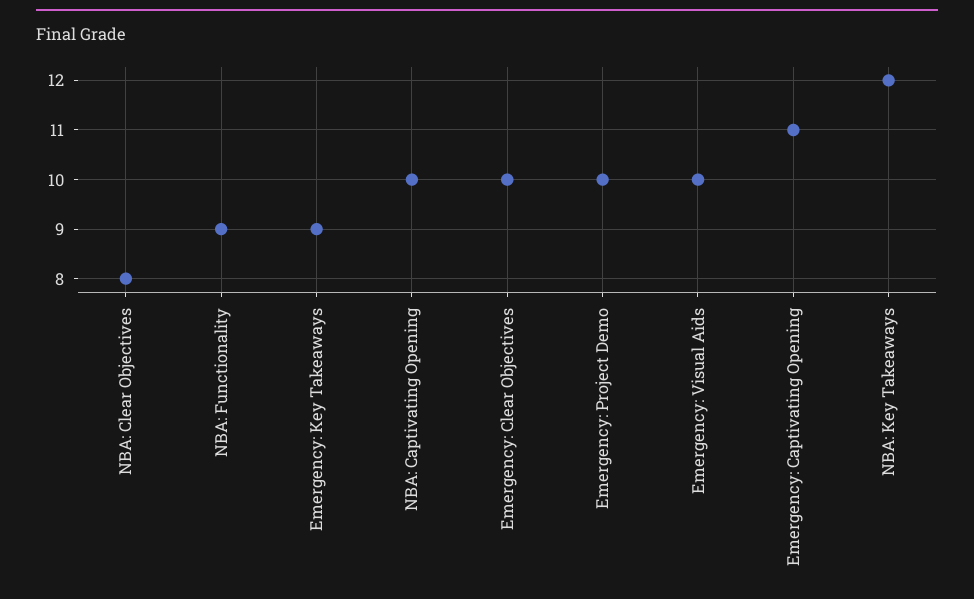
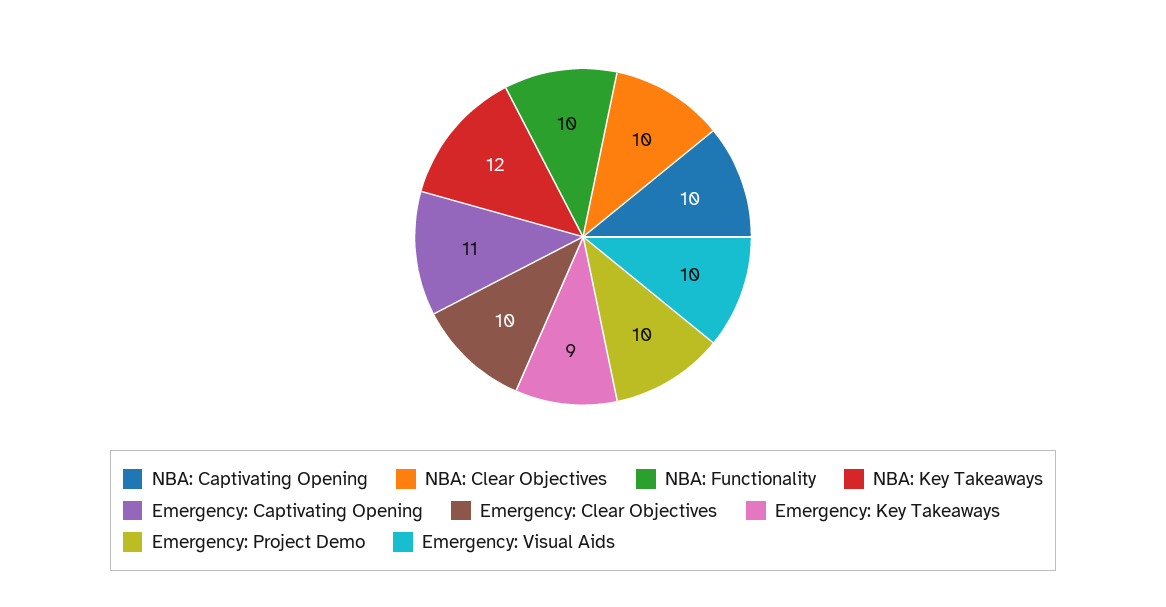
NBA: Clear Objectives: 8 -> 10
NBA: Functionality: 9 -> 10

